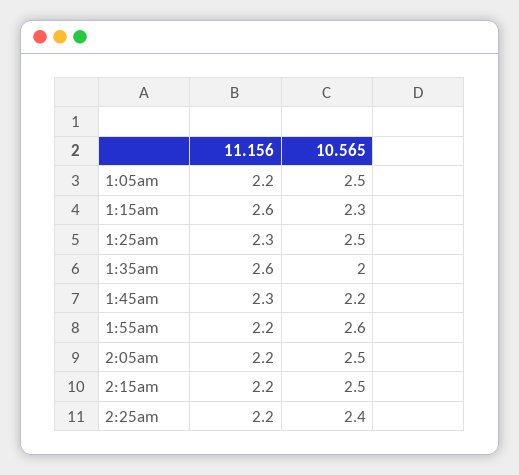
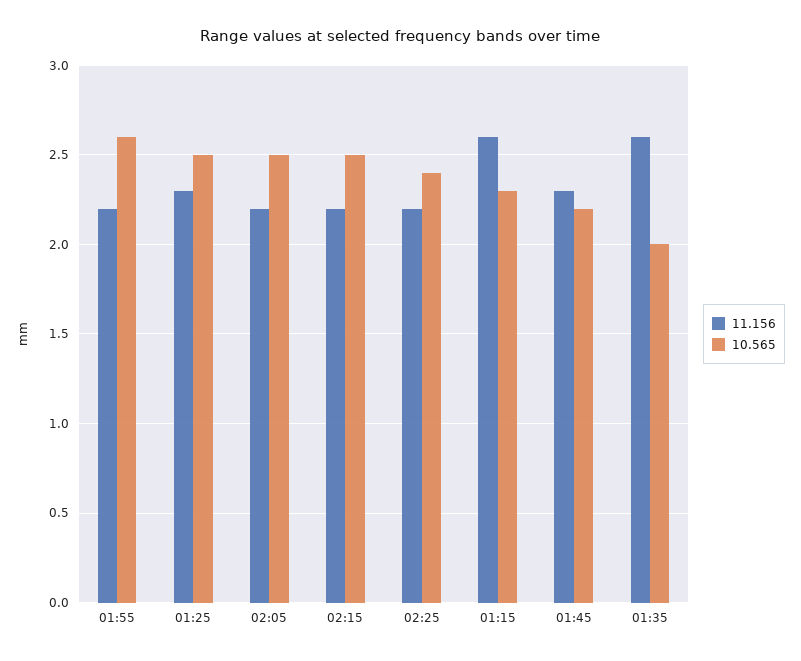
11.156, 1:05am: 2.2 -> none
10.565, 1:05am: 2.5 -> none

